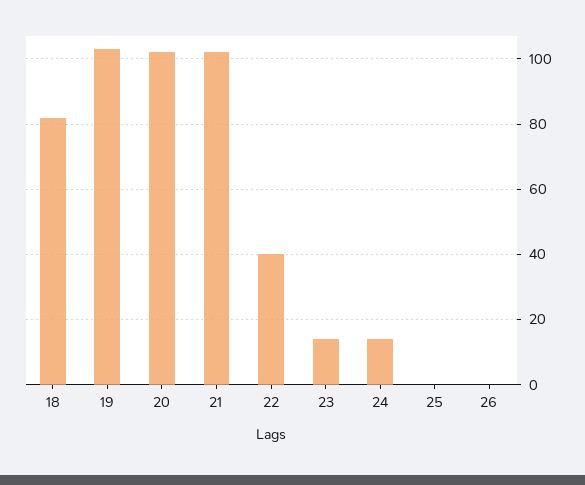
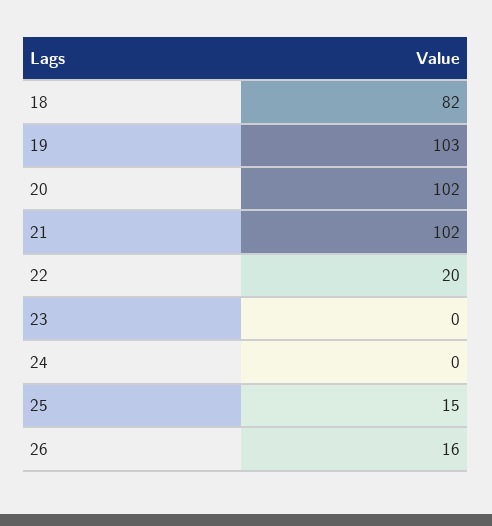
22: 40 -> 20
23: 15 -> 0
24: 15 -> 0
25: 0 -> 15
26: 0 -> 16

